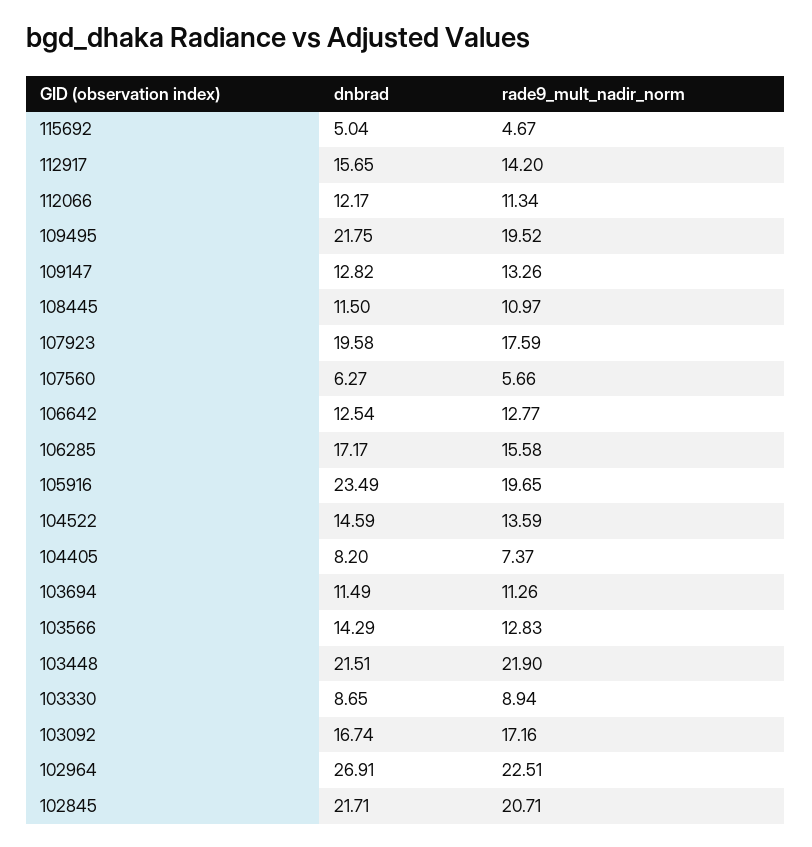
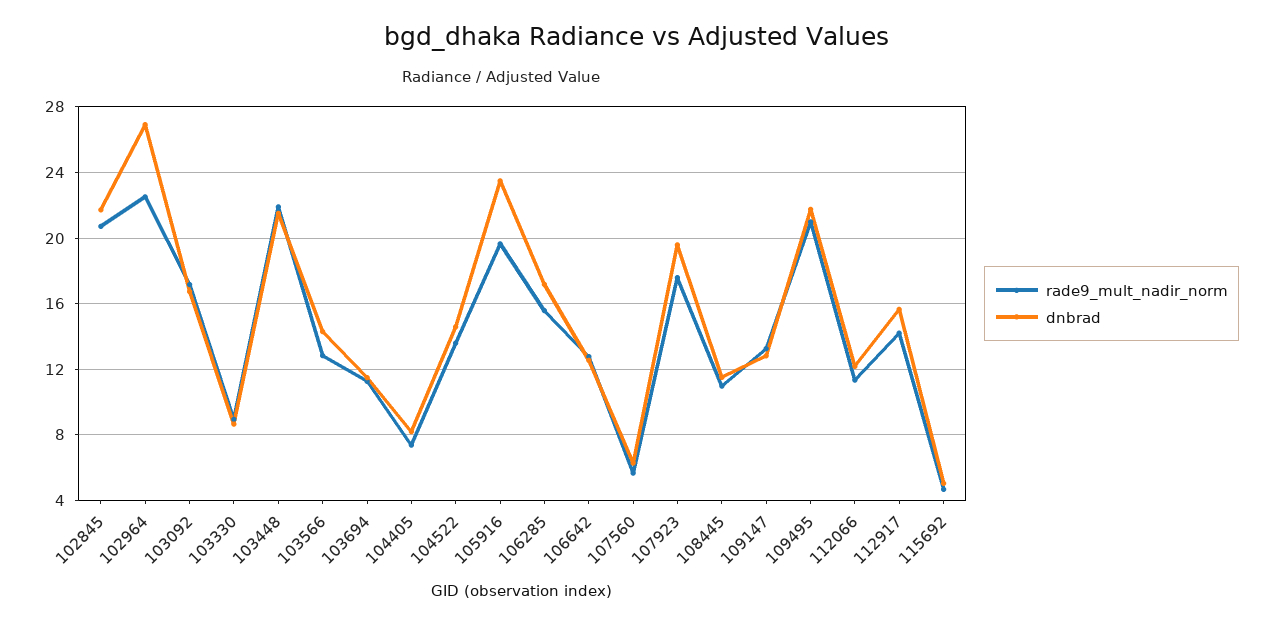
rade9_mult_nadir_norm, 109495: 19.52 -> 21

